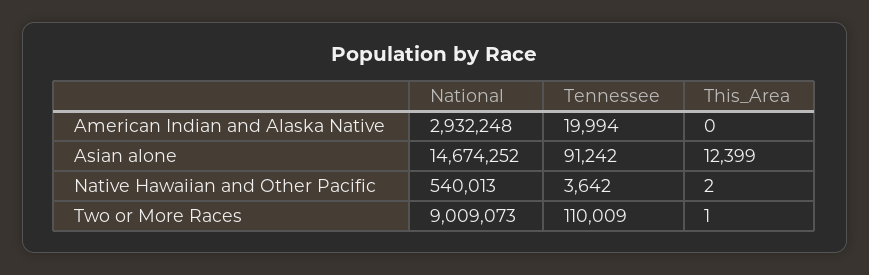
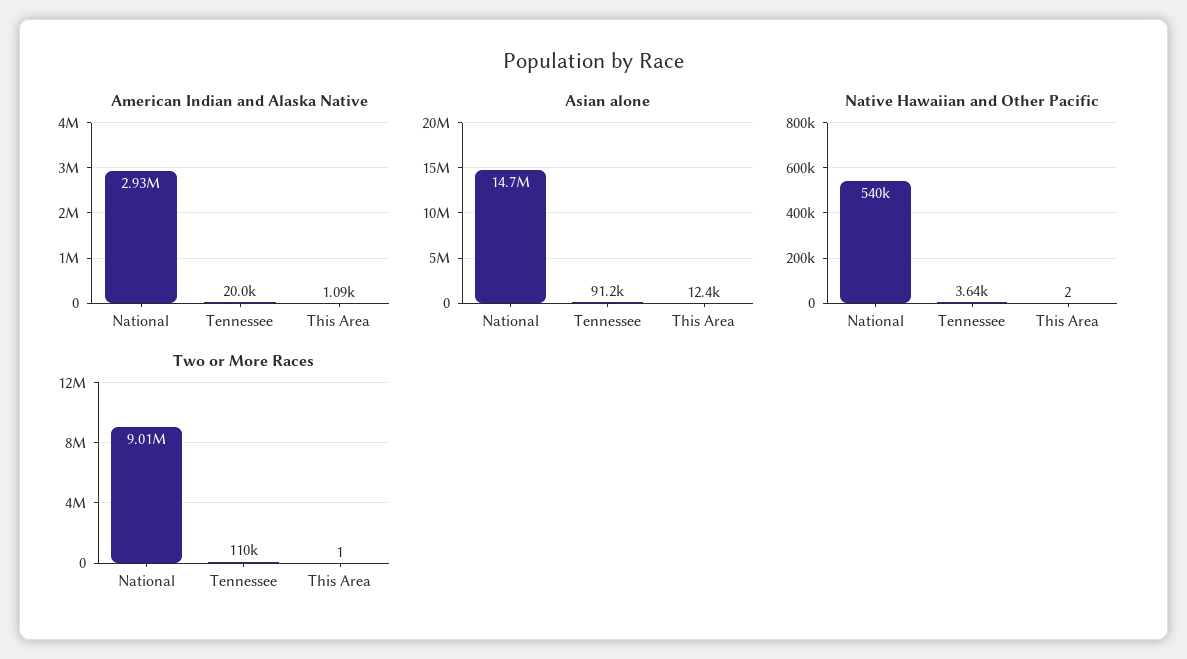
American Indian and Alaska Native, This_Area: 0 -> 1090

